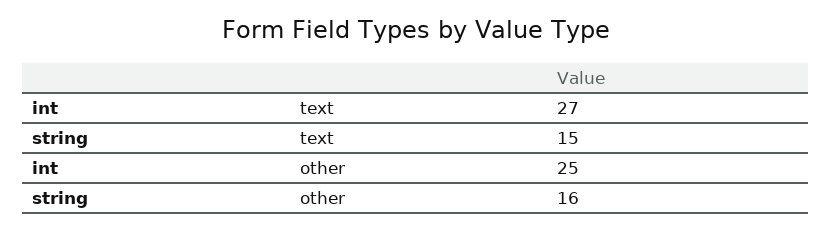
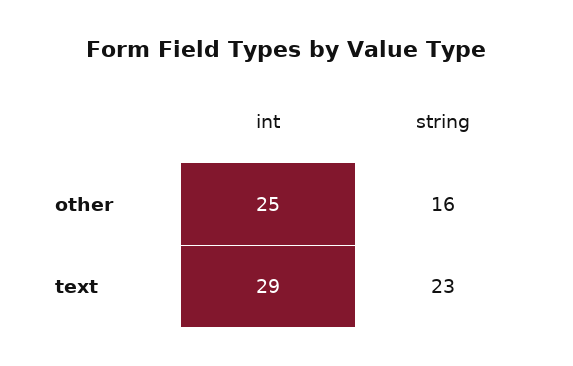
int, text: 27 -> 29
string, text: 15 -> 23

